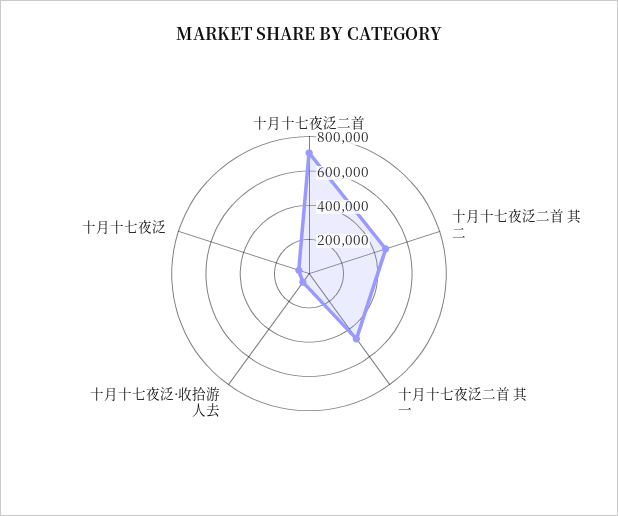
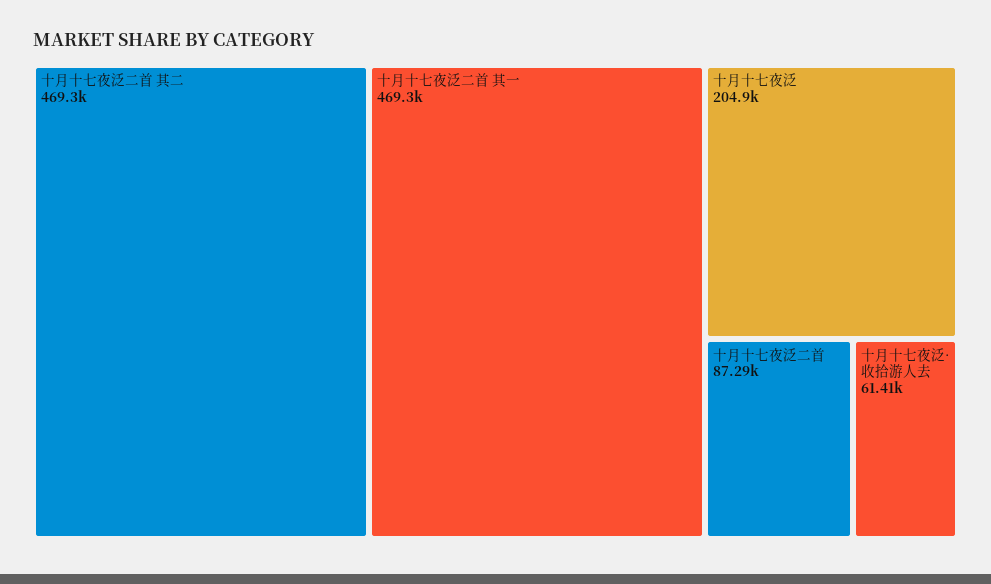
十月十七夜泛二首: 700000 -> 87290
十月十七夜泛: 50000 -> 204900

